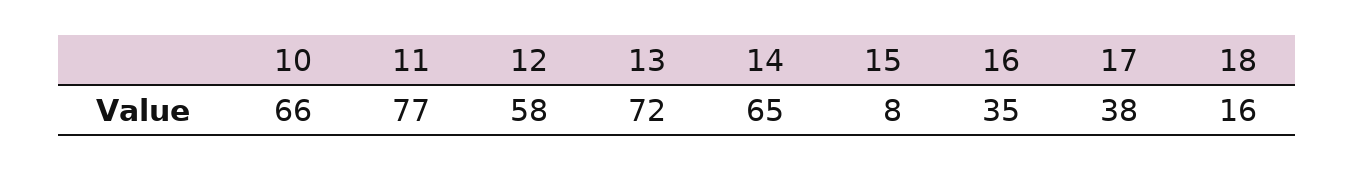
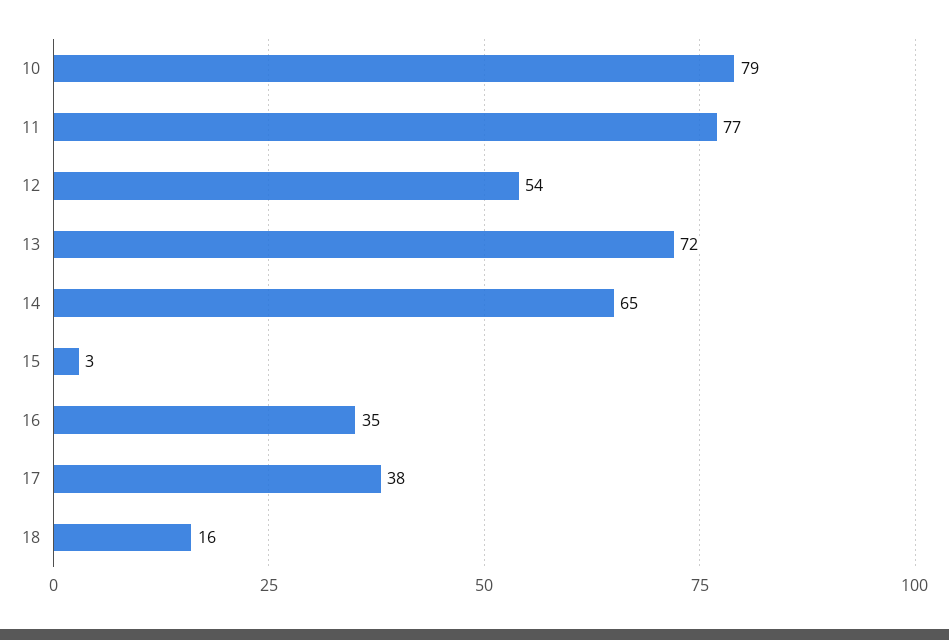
10: 66 -> 79
12: 58 -> 54
15: 8 -> 3

